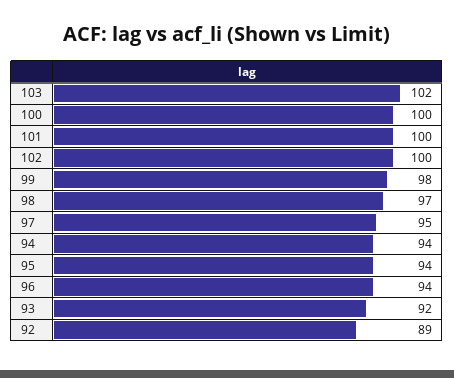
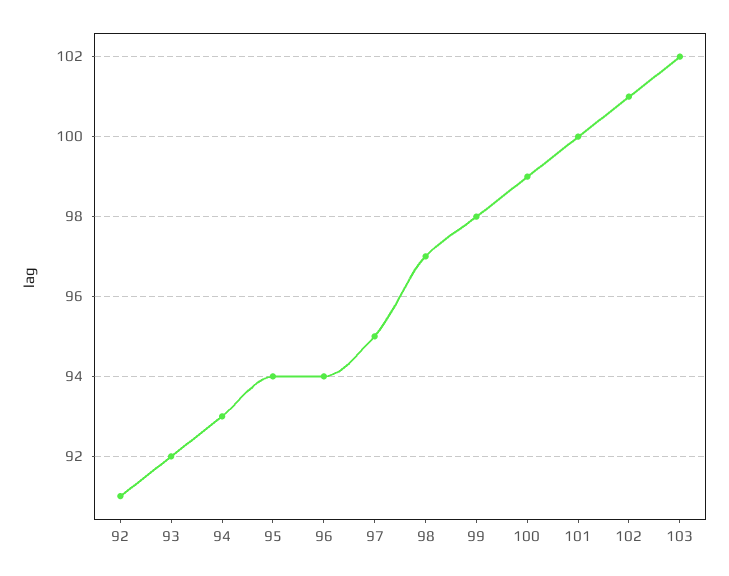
100: 100 -> 99
102: 100 -> 101
94: 94 -> 93
92: 89 -> 91

